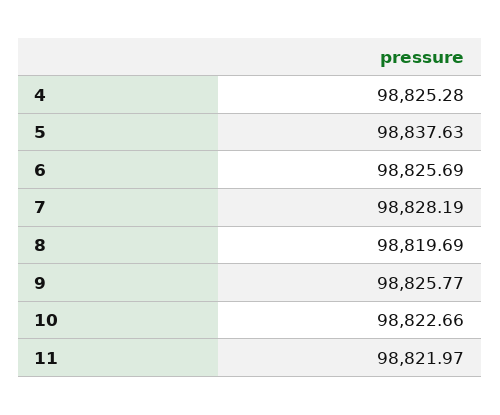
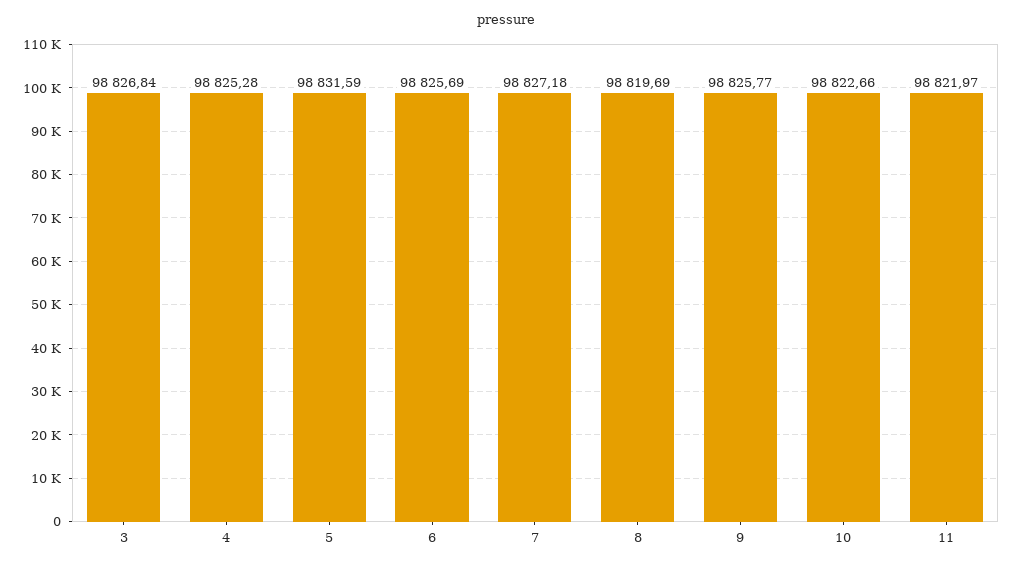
5: 98837.63 -> 98831.59
7: 98828.19 -> 98827.18
3: none -> 98826.84

